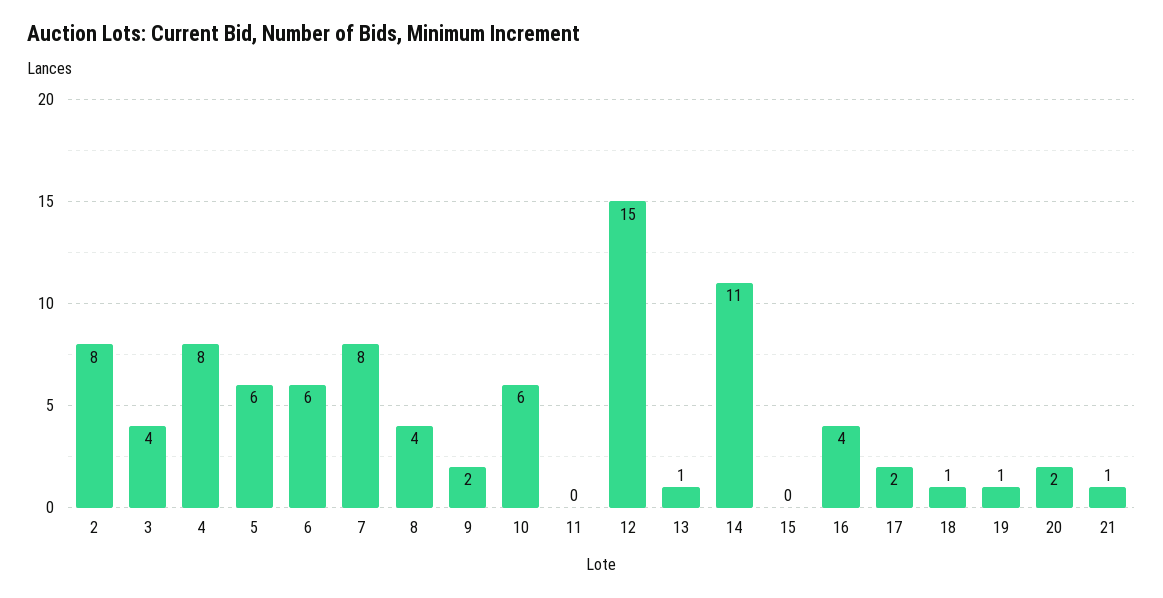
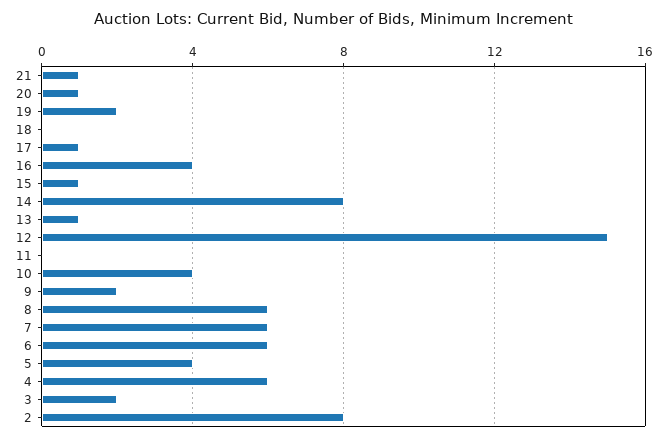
3: 4 -> 2
4: 8 -> 6
5: 6 -> 4
7: 8 -> 6
8: 4 -> 6
10: 6 -> 4
14: 11 -> 8
15: 0 -> 1
17: 2 -> 1
18: 1 -> 0
19: 1 -> 2
20: 2 -> 1

